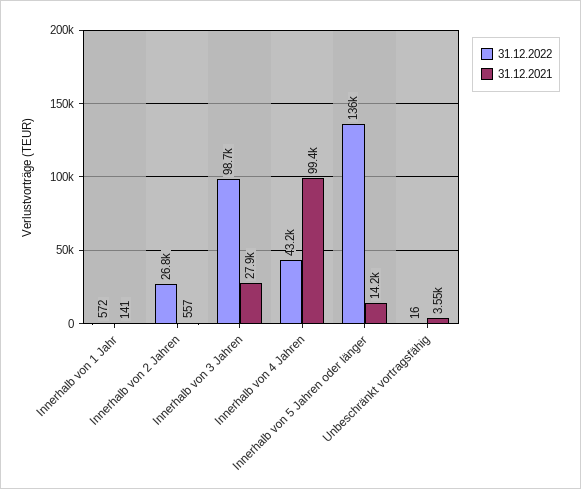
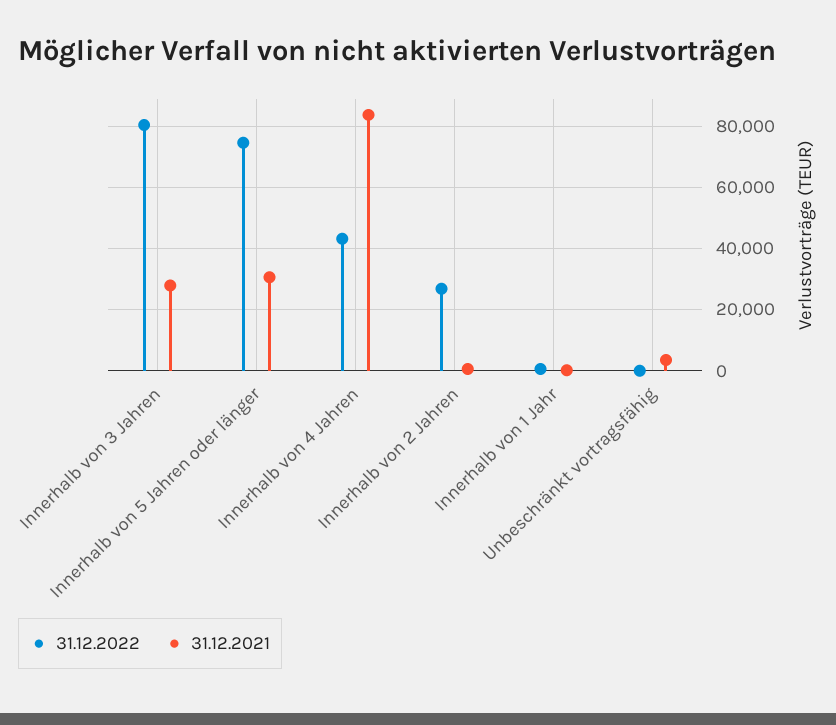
31.12.2022, Innerhalb von 3 Jahren: 98700 -> 80000
31.12.2021, Innerhalb von 4 Jahren: 99400 -> 84000
31.12.2022, Innerhalb von 5 Jahren oder länger: 136000 -> 74000
31.12.2021, Innerhalb von 5 Jahren oder länger: 14200 -> 30000

